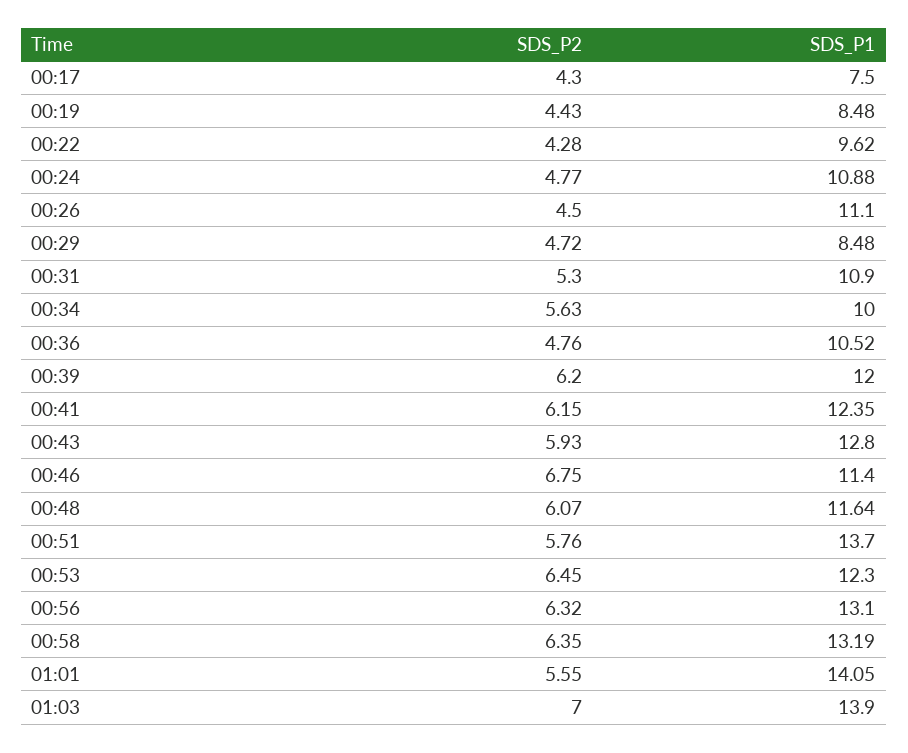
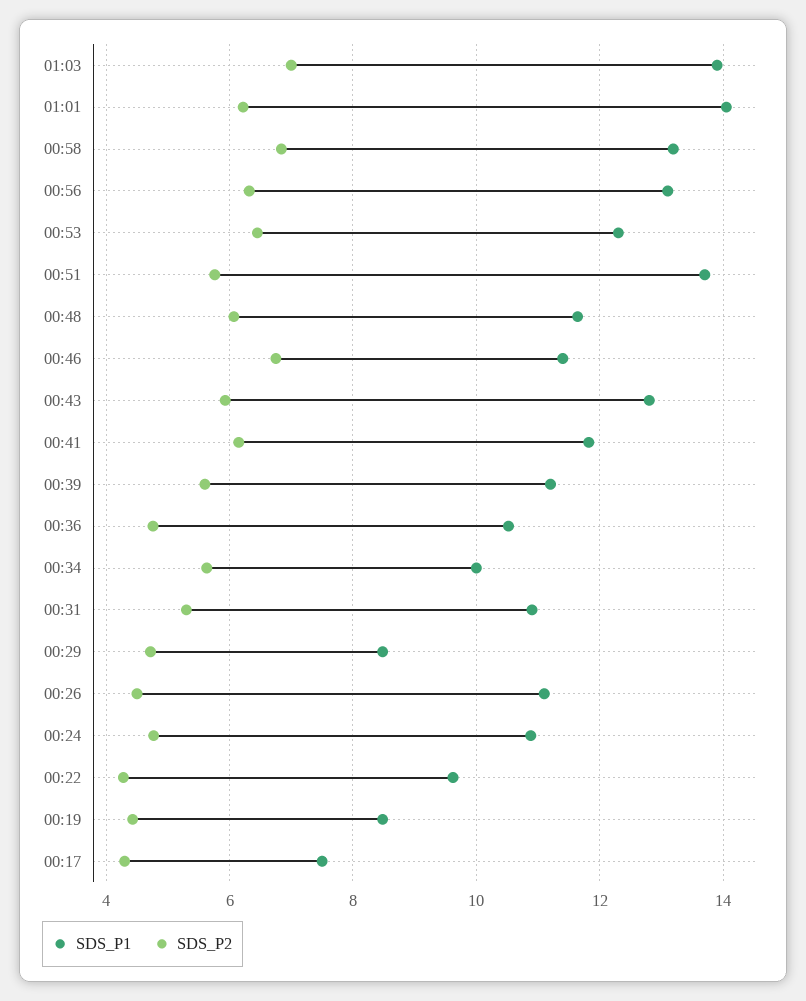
SDS_P2, 00:39: 6.2 -> 5.6
SDS_P1, 00:39: 12 -> 11.2
SDS_P1, 00:41: 12.35 -> 11.8
SDS_P2, 00:58: 6.35 -> 6.8
SDS_P2, 01:01: 5.55 -> 6.2

